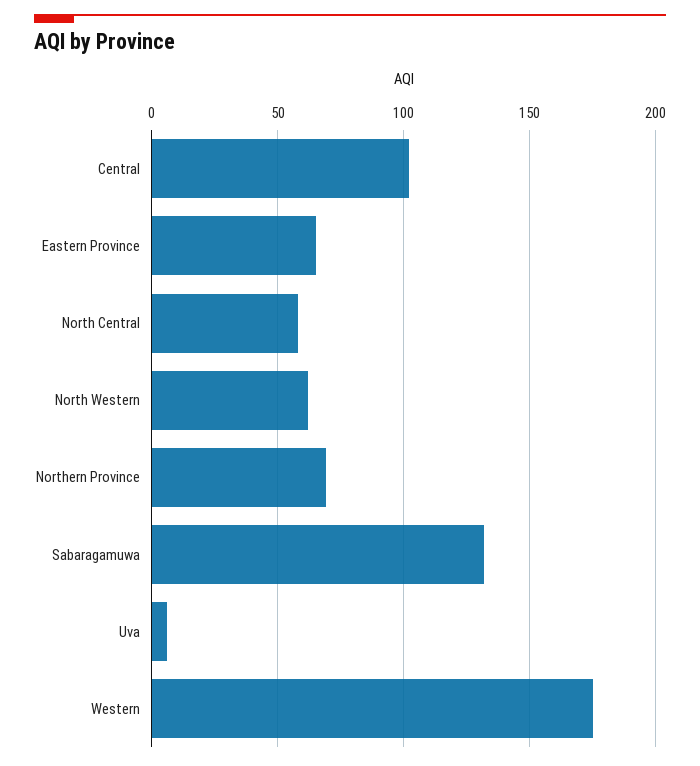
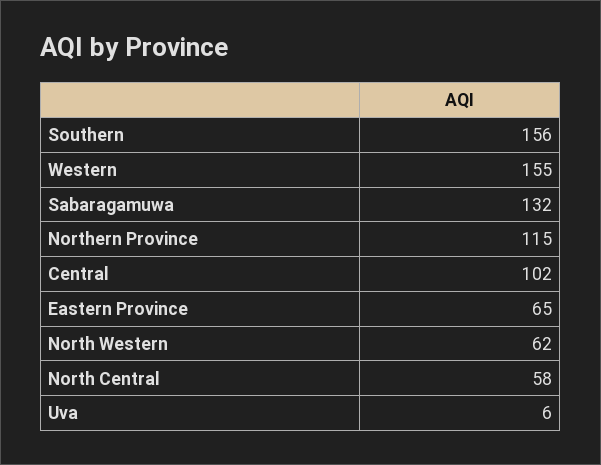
Northern Province: 70 -> 115
Western: 175 -> 155
Southern: none -> 156

